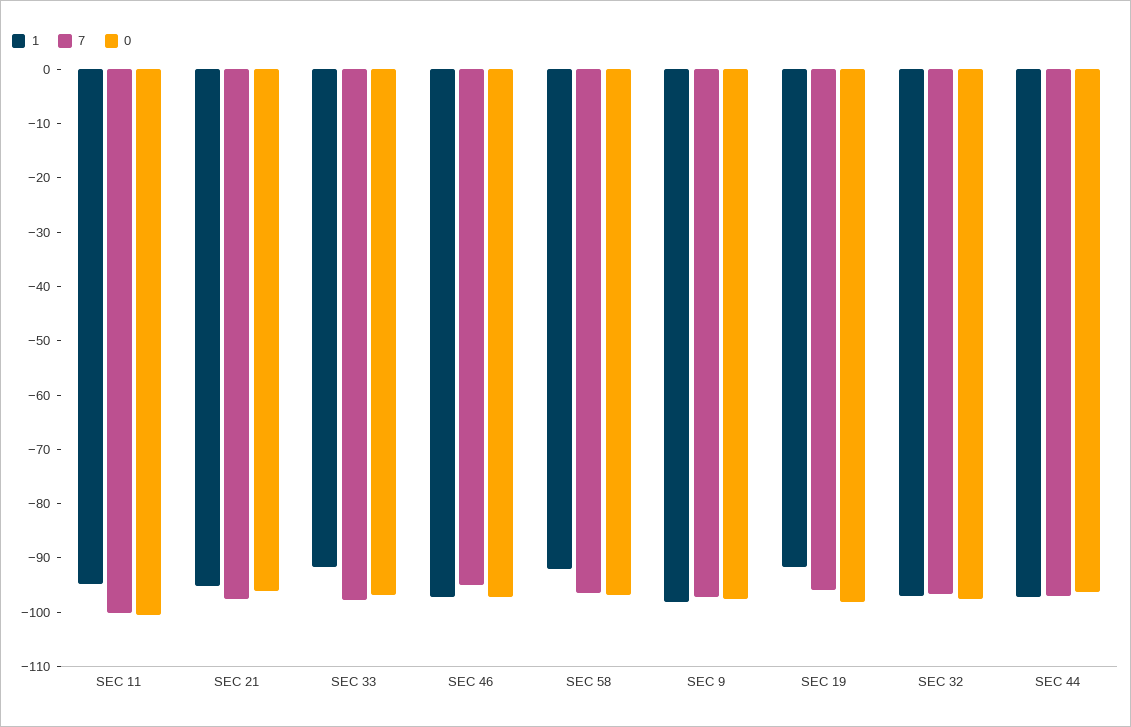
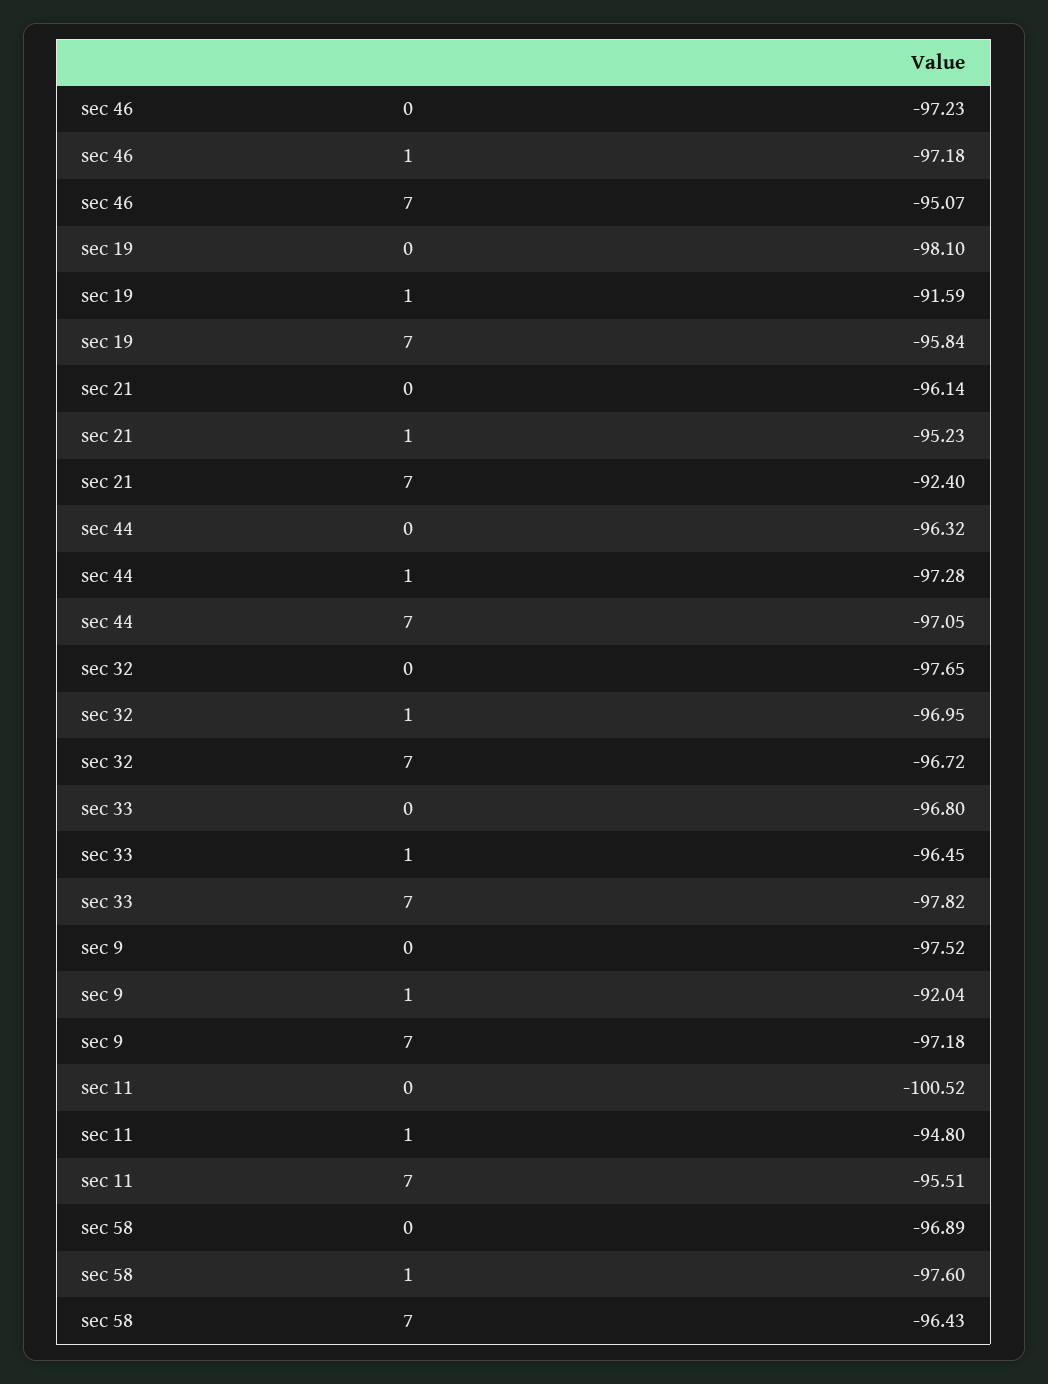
7, SEC 11: -100 -> -95.51
7, SEC 21: -98 -> -92.4
1, SEC 33: -92 -> -96.45
1, SEC 58: -92 -> -97.6
1, SEC 9: -98 -> -92.04

